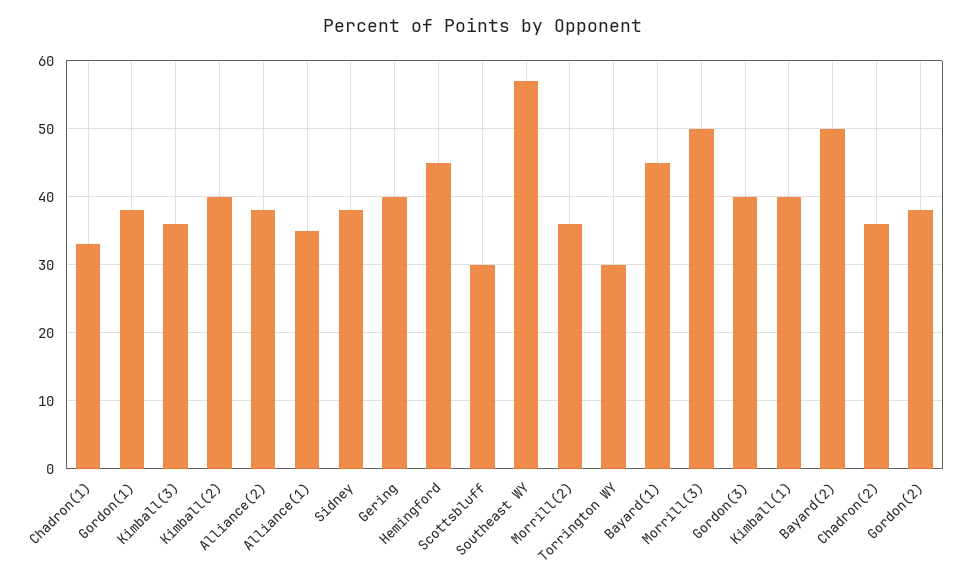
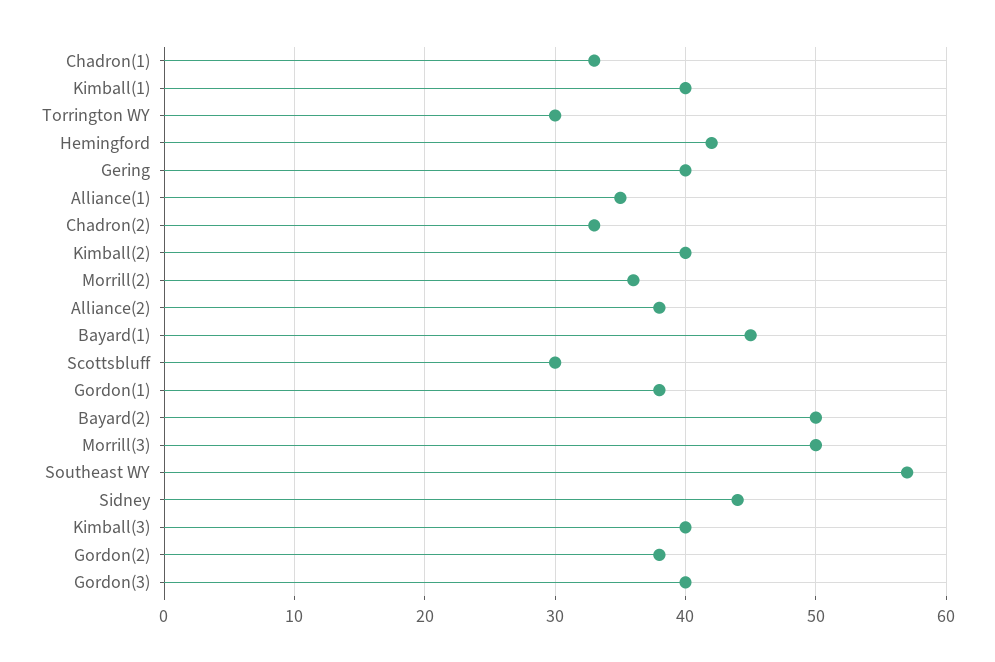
Kimball(3): 36 -> 40
Sidney: 38 -> 44
Hemingford: 45 -> 42
Chadron(2): 36 -> 33

